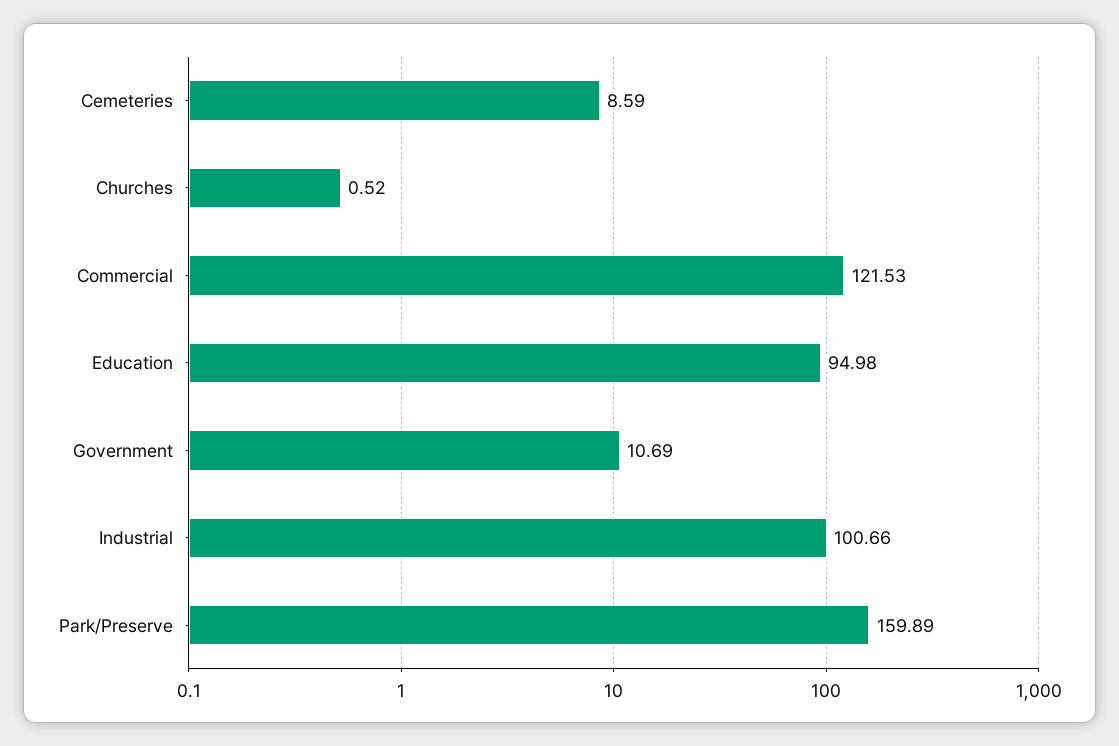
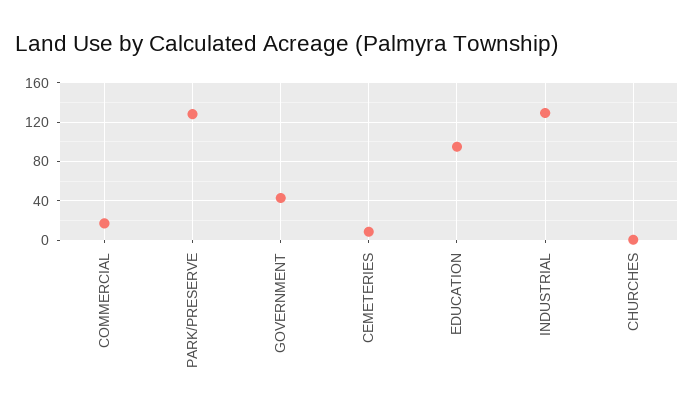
Commercial: 121.53 -> 20
Government: 10.69 -> 40
Industrial: 100.66 -> 130
Park/Preserve: 159.89 -> 130

